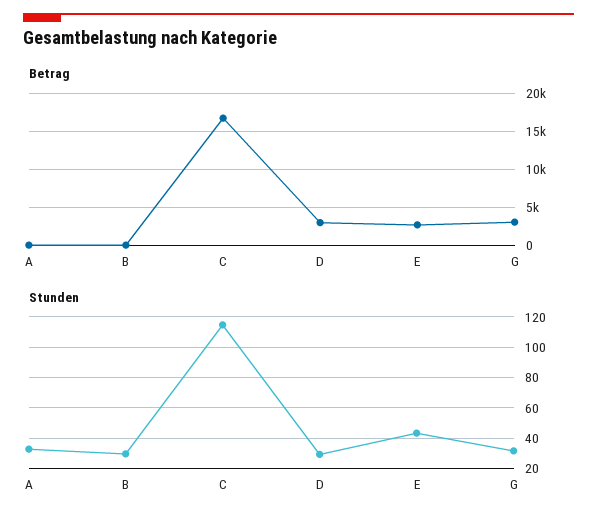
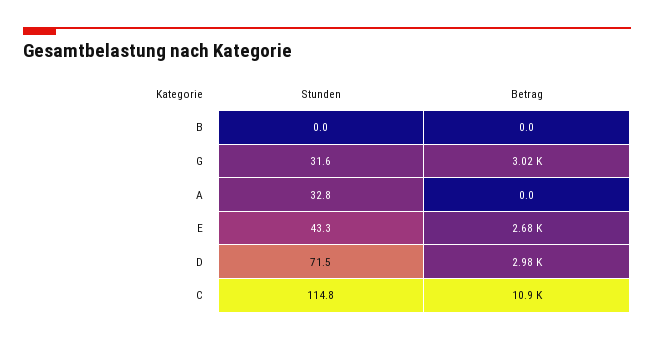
Betrag, C: 17000 -> 10900
Stunden, B: 30 -> 0
Stunden, D: 30 -> 71.5

